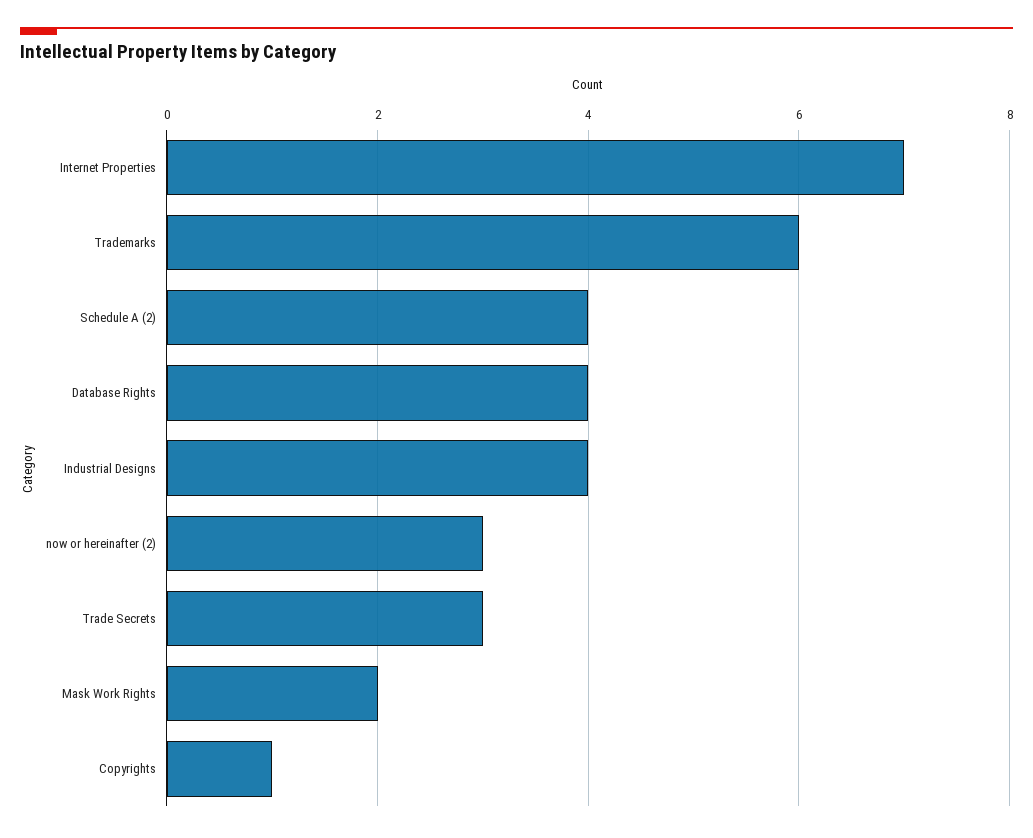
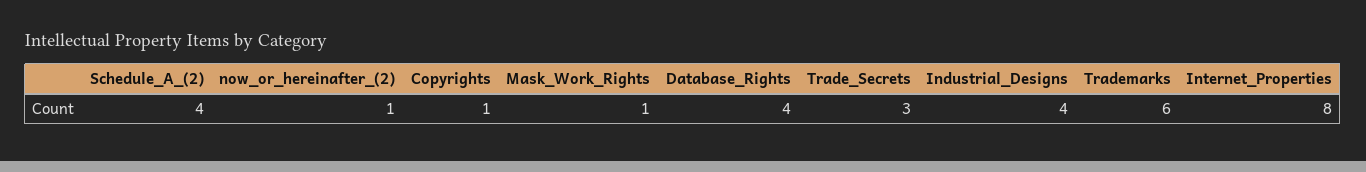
Internet Properties: 7 -> 8
now or hereinafter (2): 3 -> 1
Mask Work Rights: 2 -> 1

